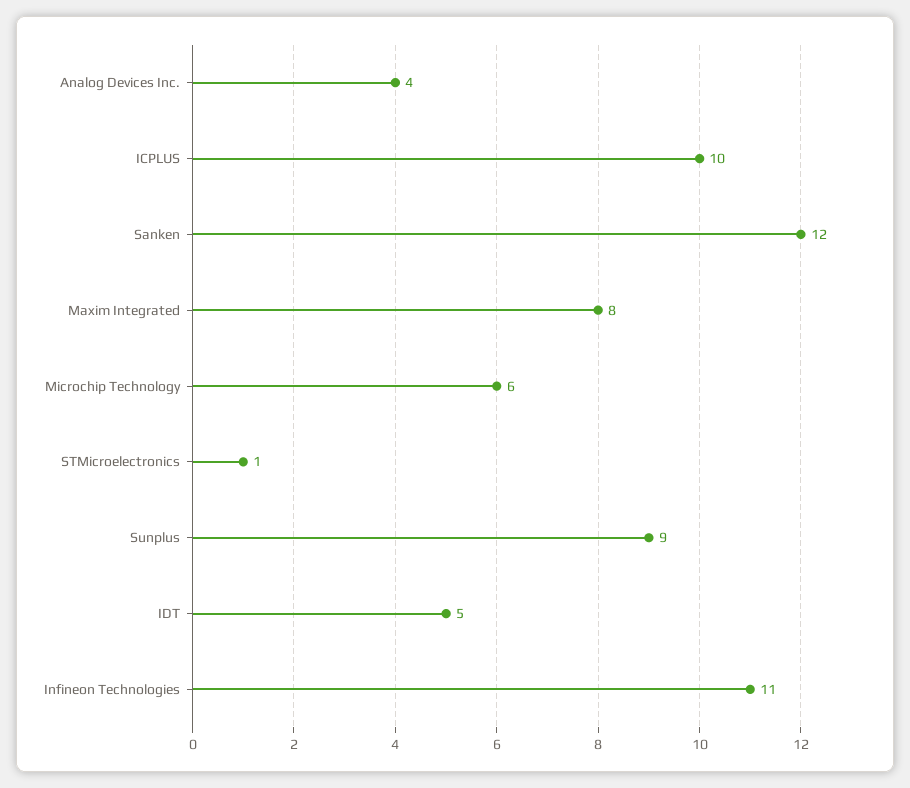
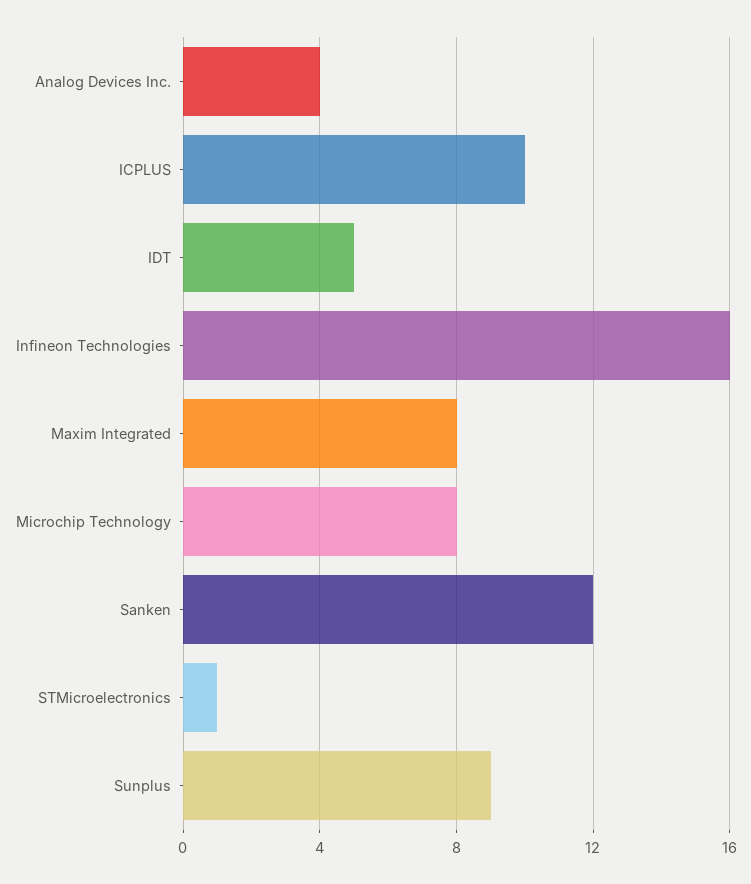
Microchip Technology: 6 -> 8
Infineon Technologies: 11 -> 16

